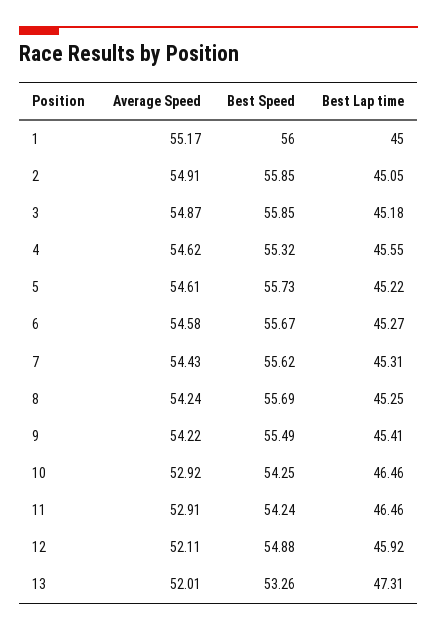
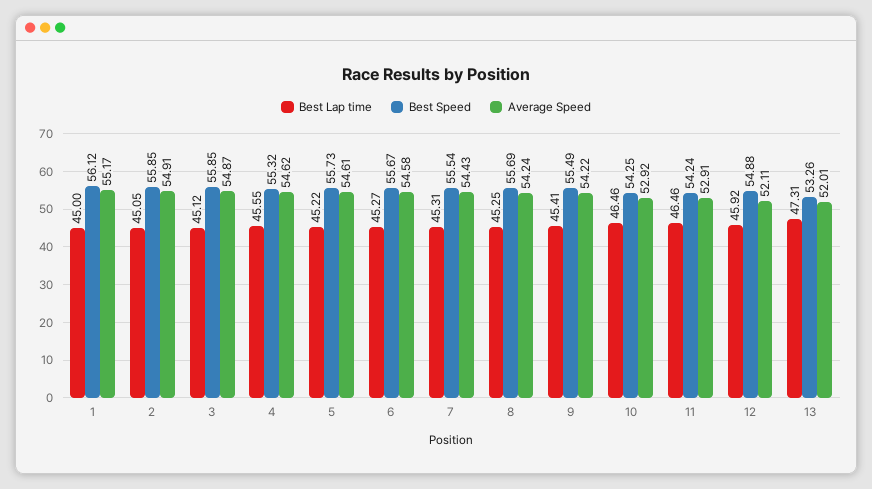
Best Speed, 1: 56 -> 56.12
Best Lap time, 3: 45.18 -> 45.12
Best Speed, 7: 55.62 -> 55.54

